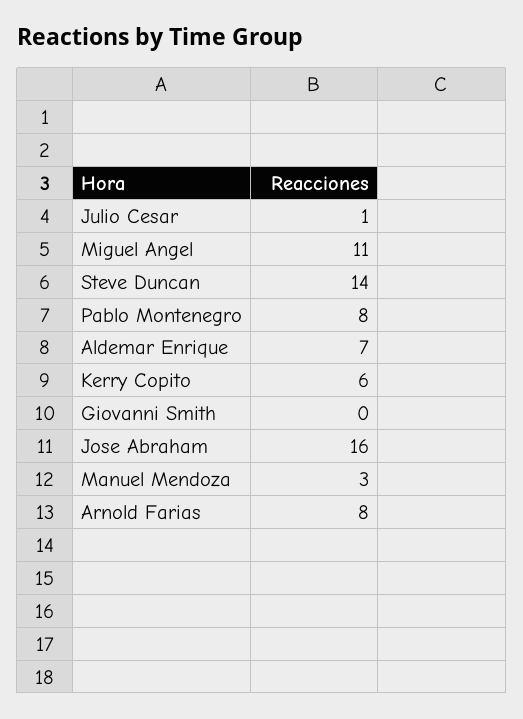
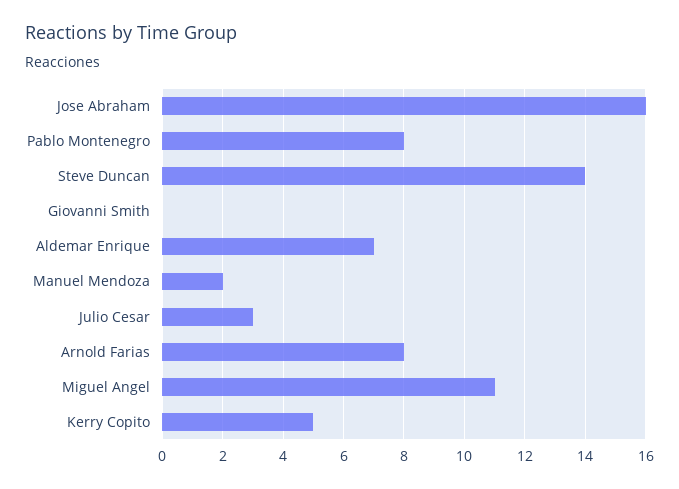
Julio Cesar: 1 -> 3
Kerry Copito: 6 -> 5
Manuel Mendoza: 3 -> 2

